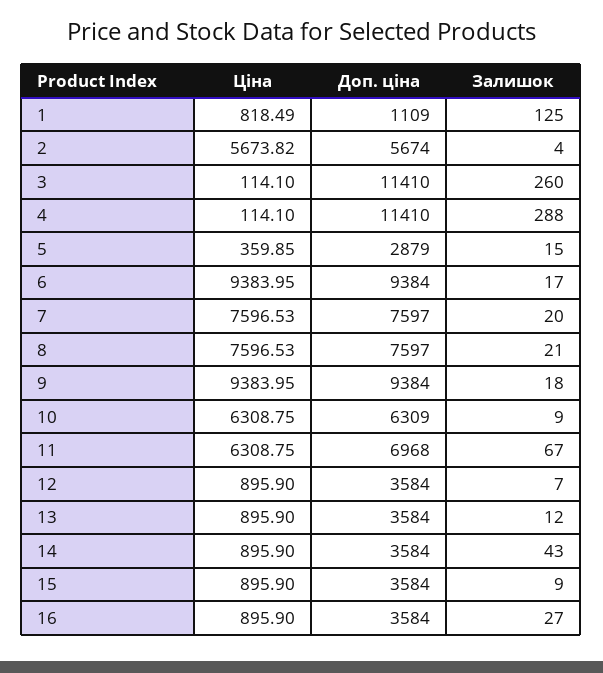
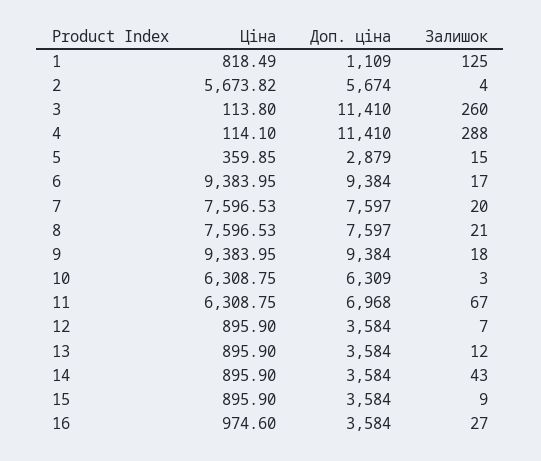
Ціна, 3: 114.1 -> 113.8
Залишок, 10: 9 -> 3
Ціна, 16: 895.9 -> 974.6

